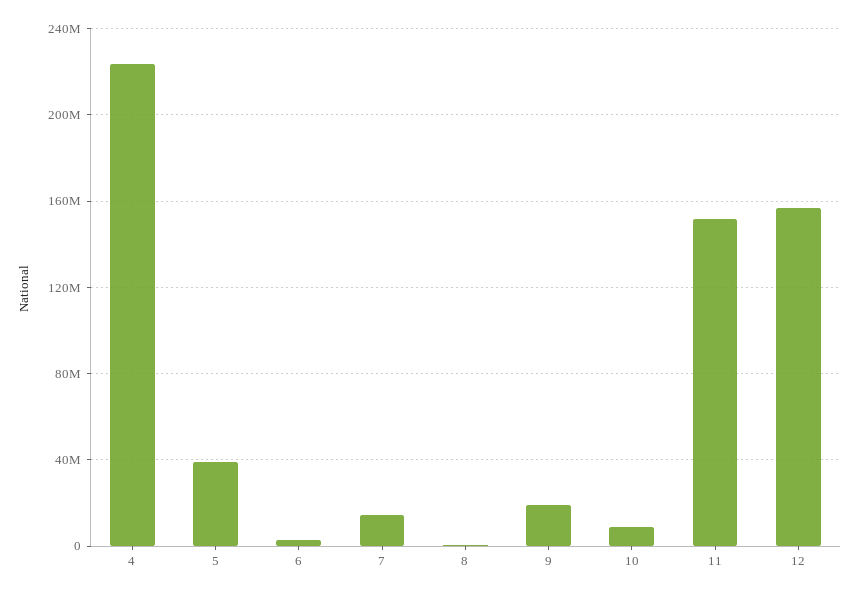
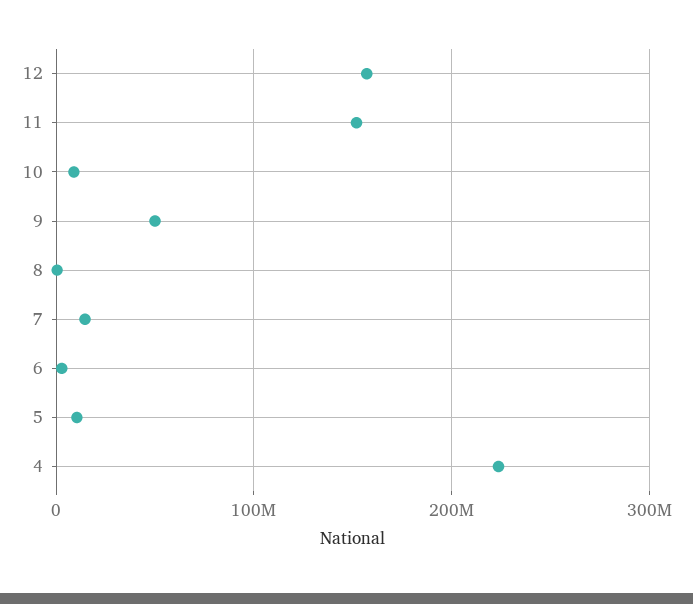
5: 40000000 -> 10000000
9: 20000000 -> 50000000

